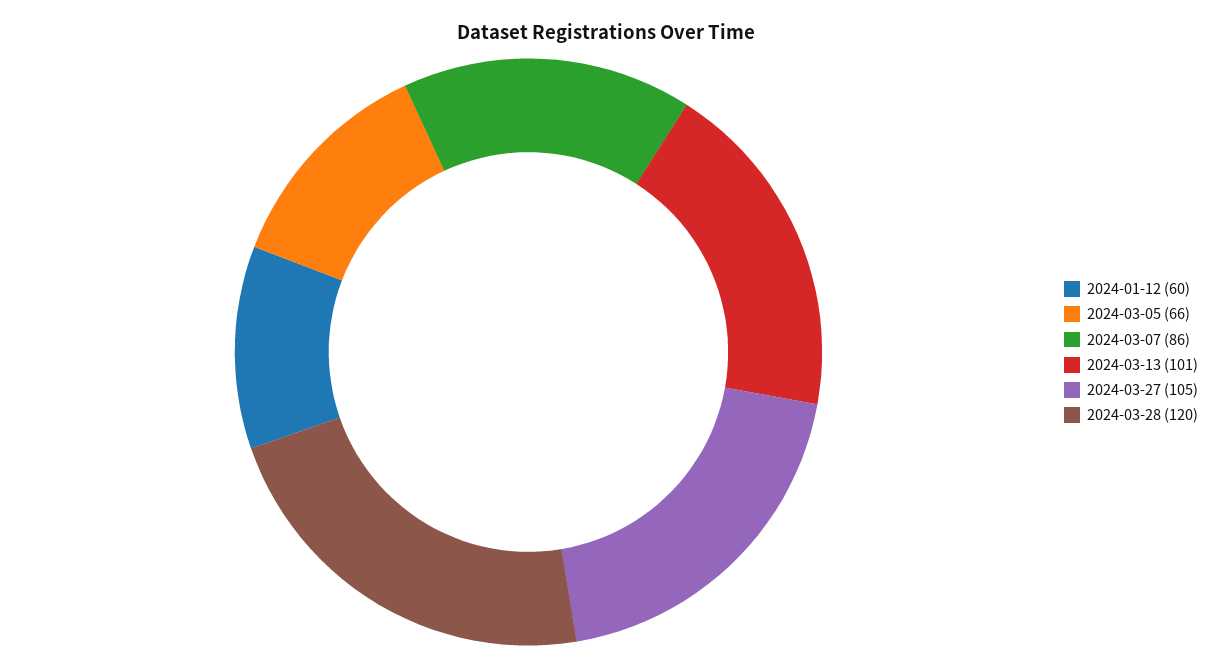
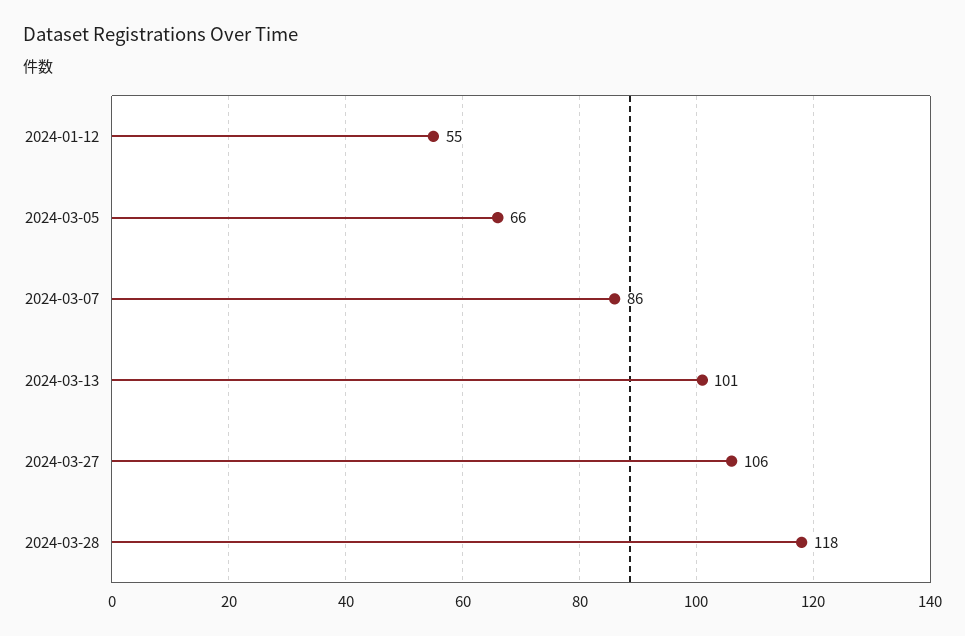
2024-01-12: 60 -> 55
2024-03-27: 105 -> 106
2024-03-28: 120 -> 118

